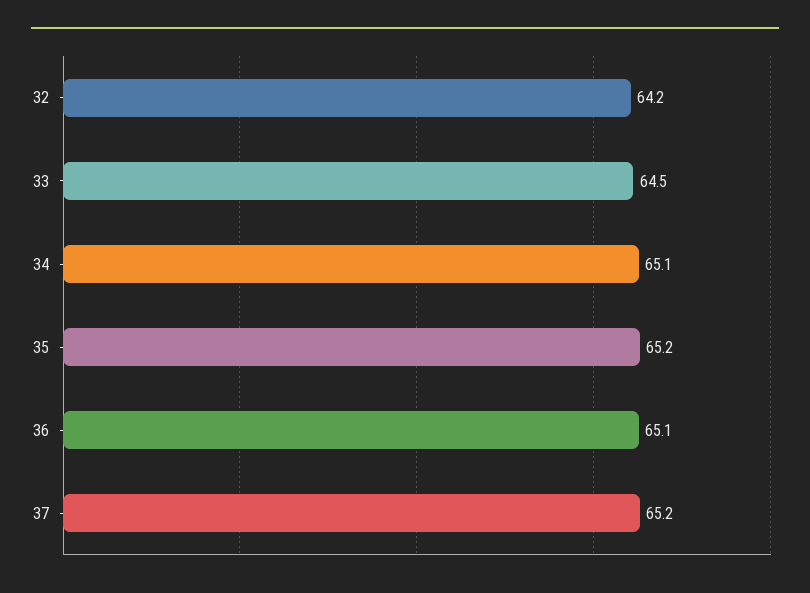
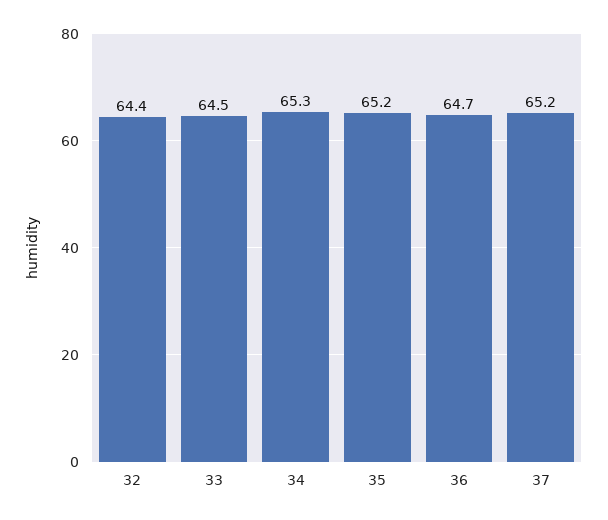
32: 64.2 -> 64.4
34: 65.1 -> 65.3
36: 65.1 -> 64.7

